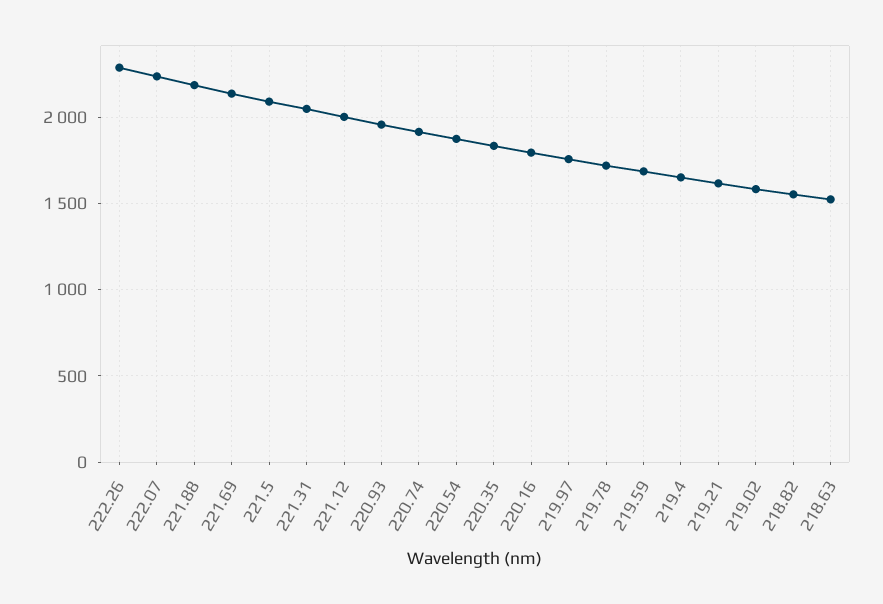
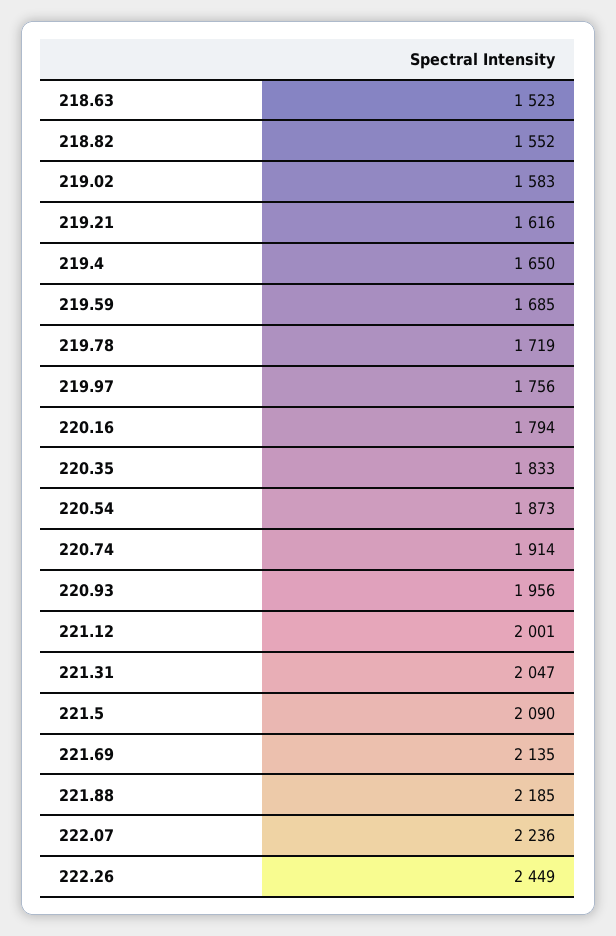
222.26: 2300 -> 2449

